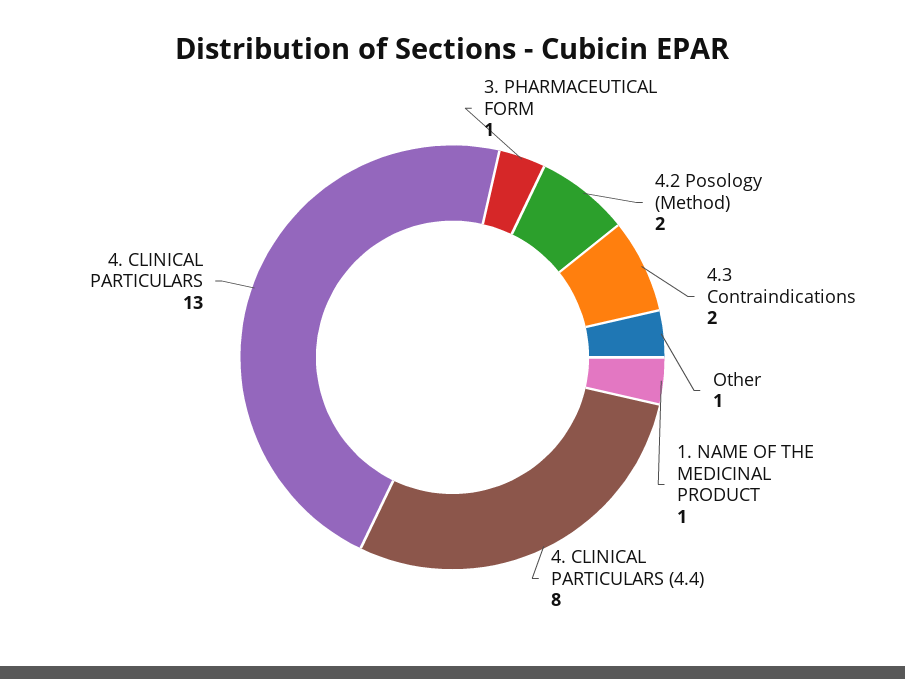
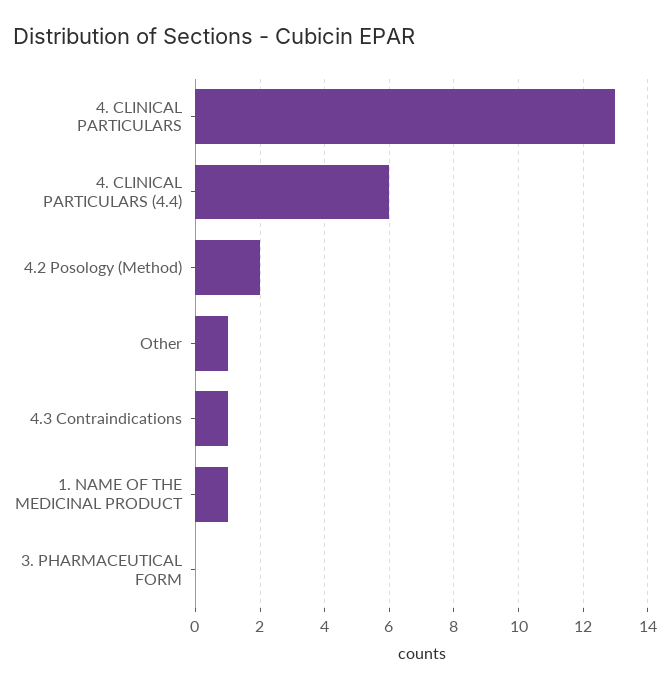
3. PHARMACEUTICAL FORM: 1 -> 0
4.3 Contraindications: 2 -> 1
4. CLINICAL PARTICULARS (4.4): 8 -> 6

